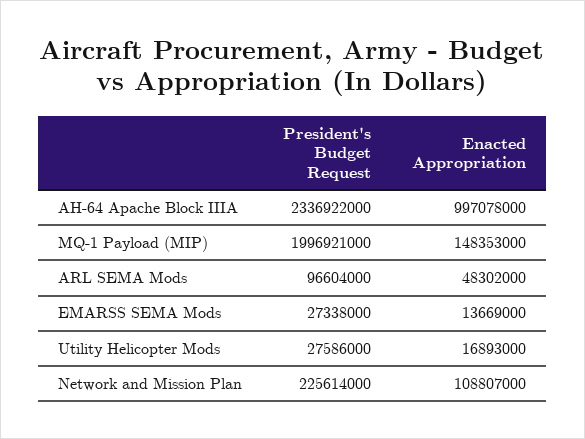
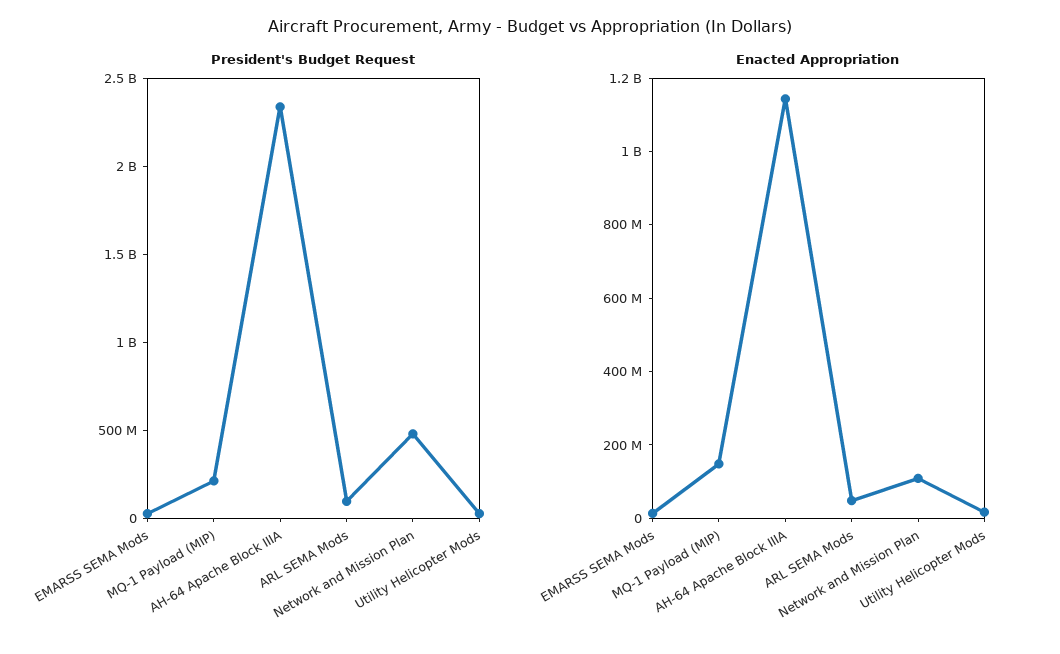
Enacted Appropriation, AH-64 Apache Block IIIA: 997078000 -> 1150000000
President's Budget Request, MQ-1 Payload (MIP): 1996921000 -> 200000000
President's Budget Request, Network and Mission Plan: 225614000 -> 500000000

